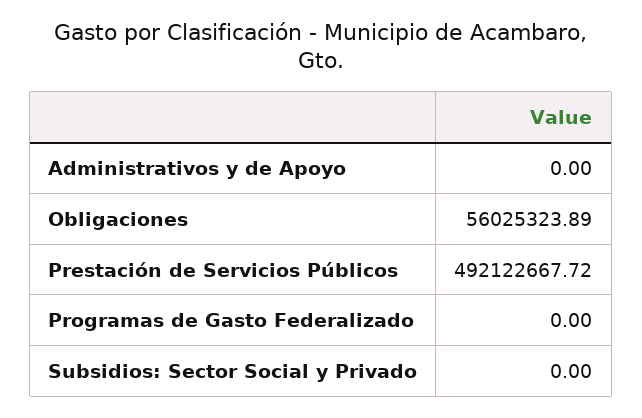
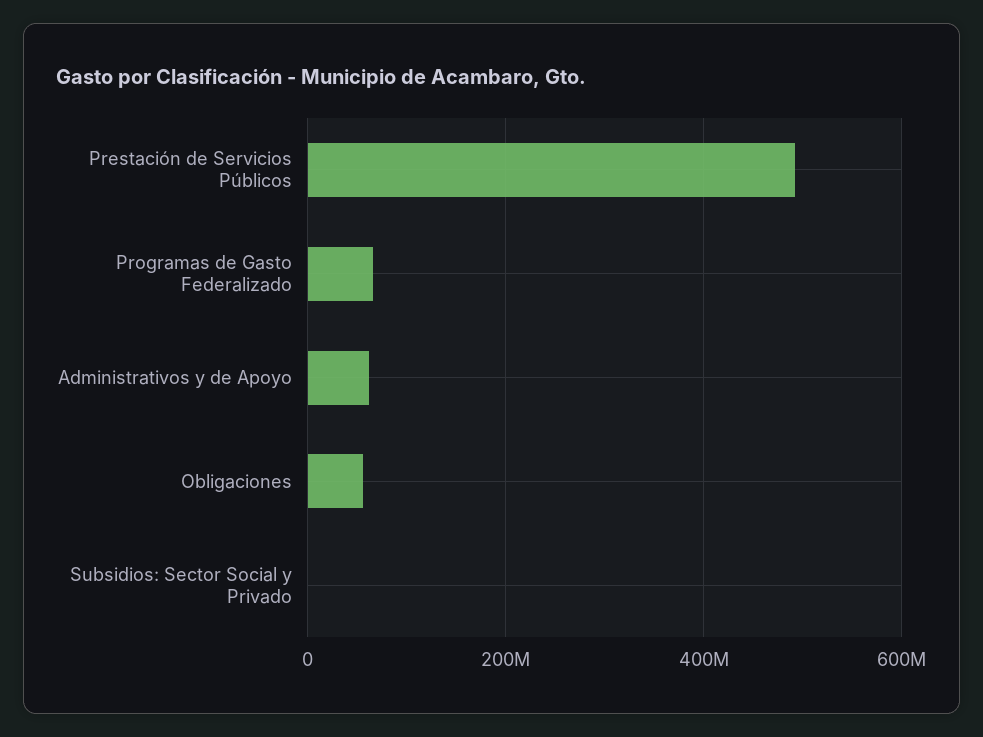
Administrativos y de Apoyo: 0 -> 60000000
Programas de Gasto Federalizado: 0 -> 60000000

